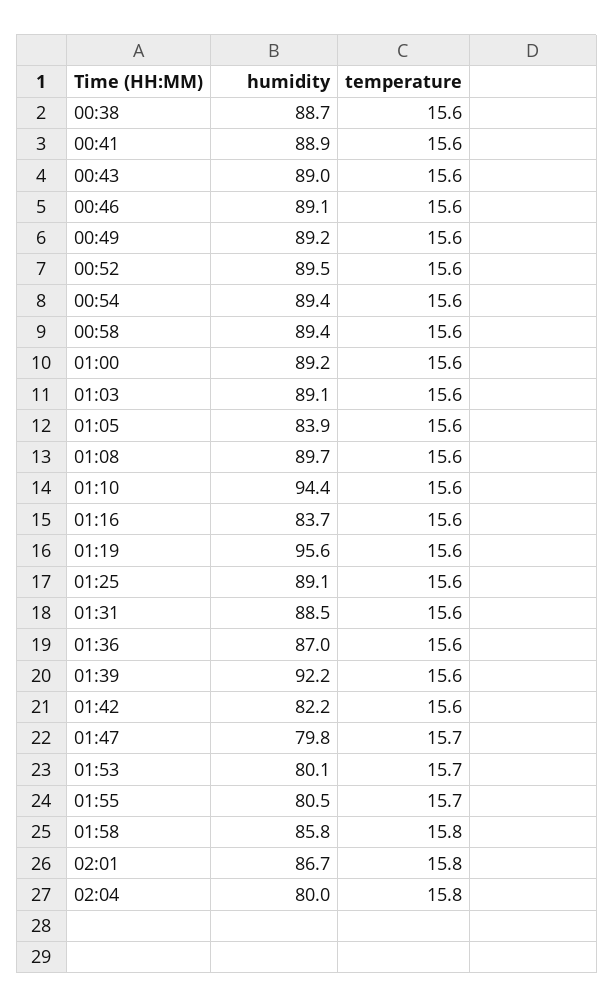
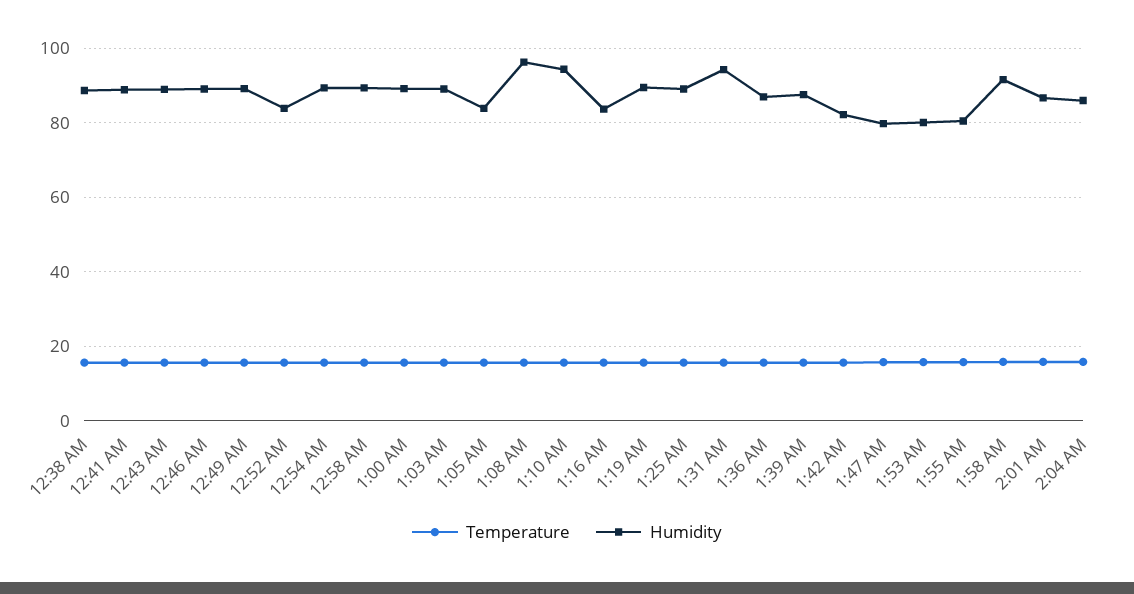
humidity, 00:52: 89.5 -> 84
humidity, 01:08: 89.7 -> 96
humidity, 01:19: 95.6 -> 90
humidity, 01:31: 88.5 -> 94
humidity, 01:39: 92.2 -> 88
humidity, 01:58: 85.8 -> 92
humidity, 02:04: 80 -> 86

